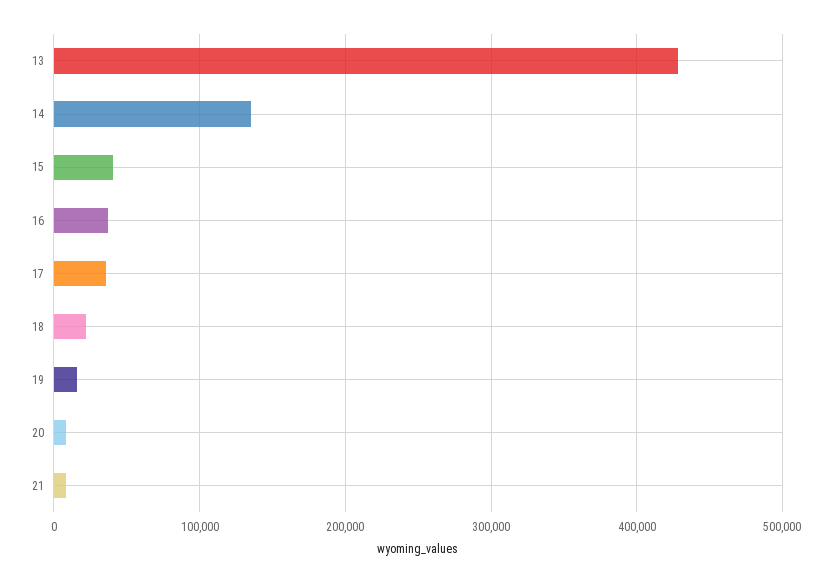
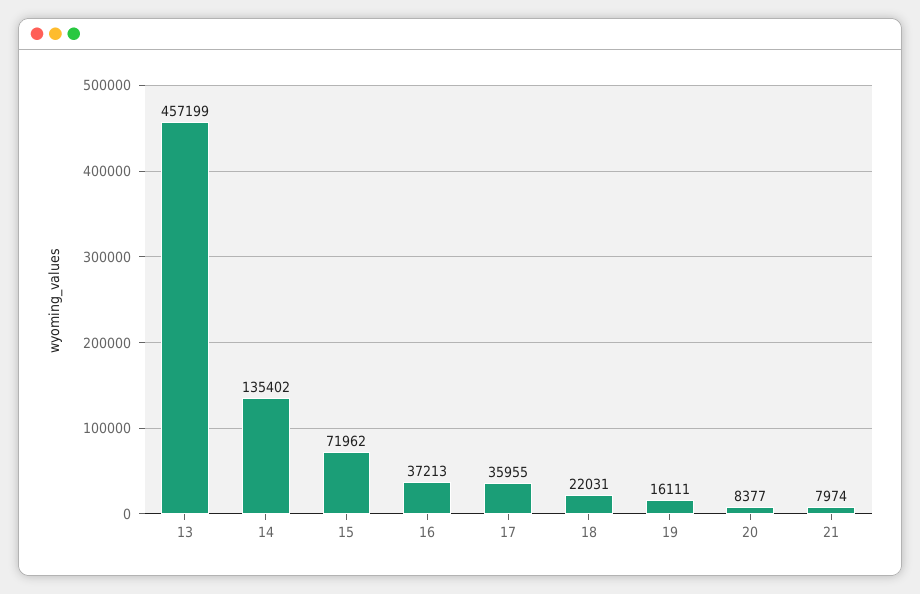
13: 430000 -> 457199
15: 40000 -> 71962

